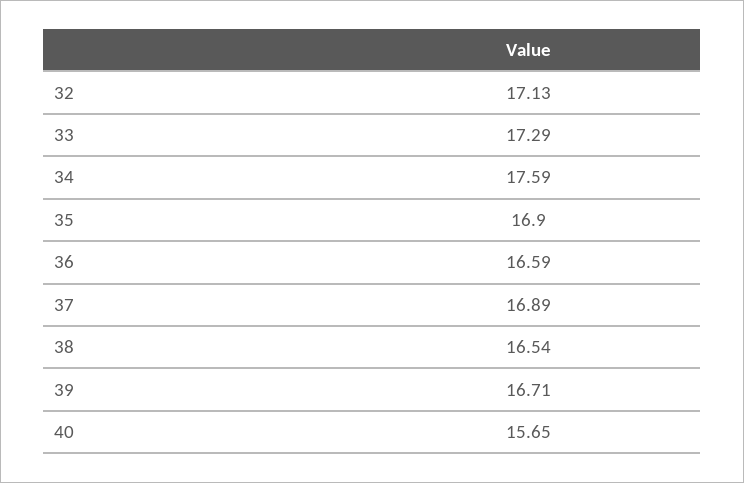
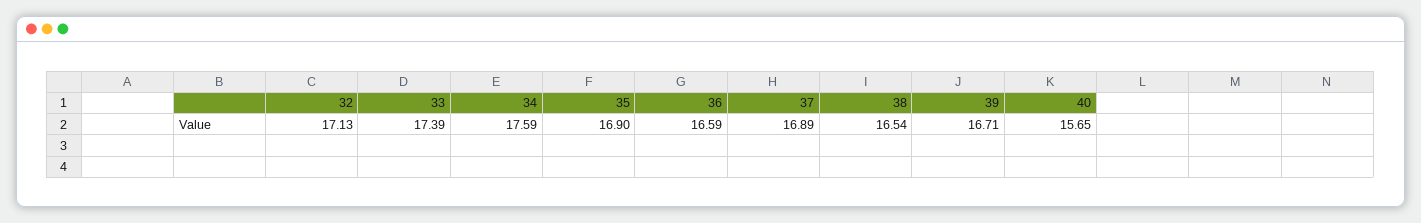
33: 17.29 -> 17.39

